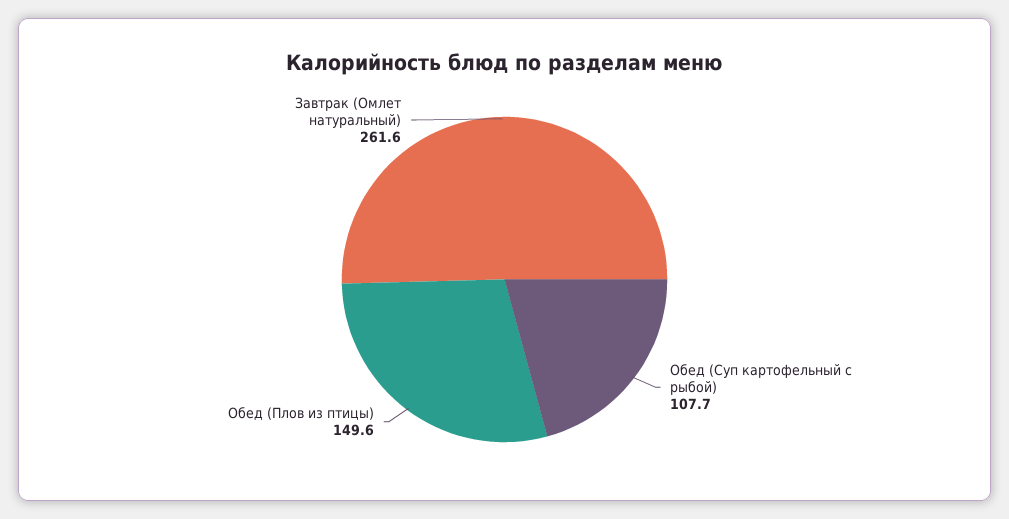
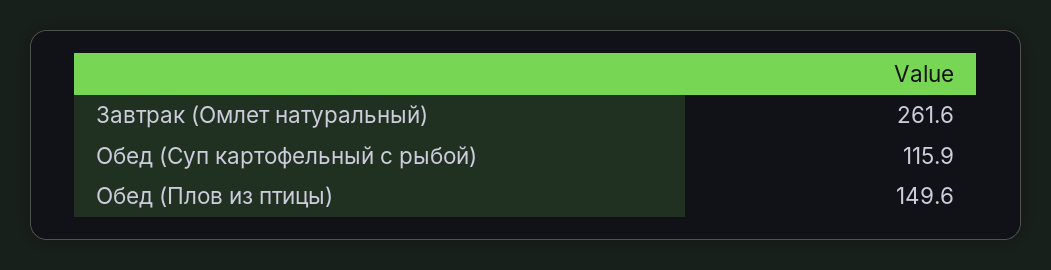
Обед (Суп картофельный с рыбой): 107.7 -> 115.9

